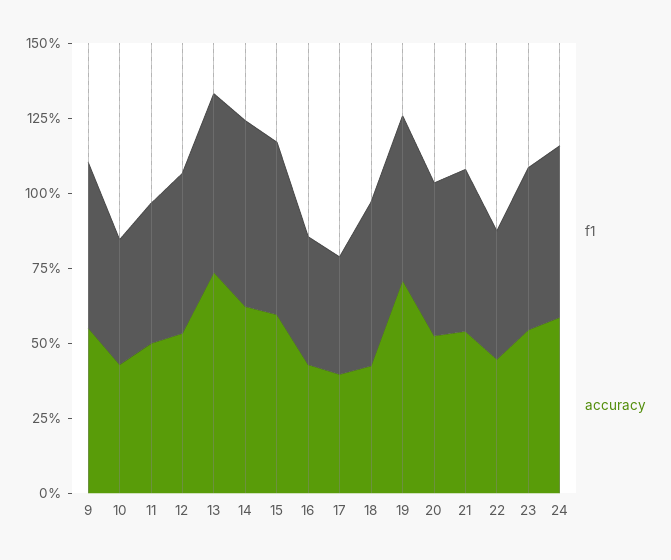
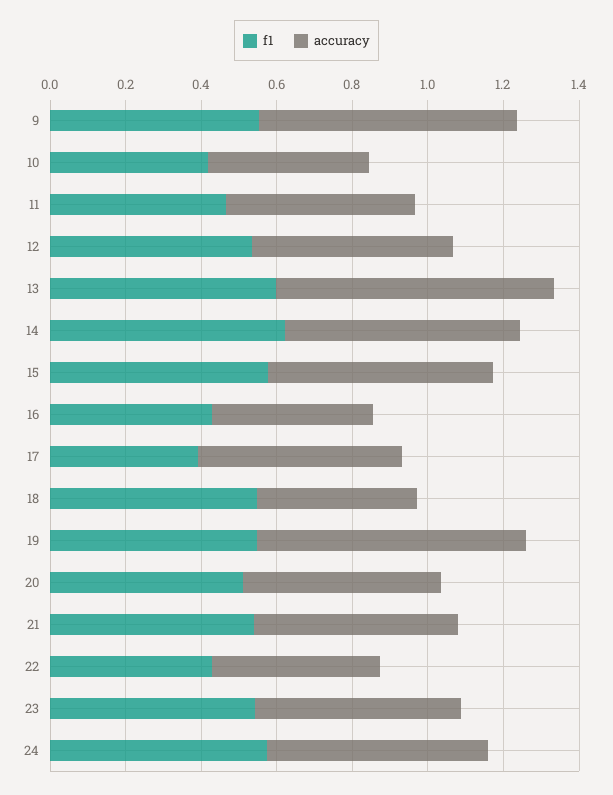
accuracy, 9: 0.55 -> 0.7
accuracy, 17: 0.4 -> 0.55

